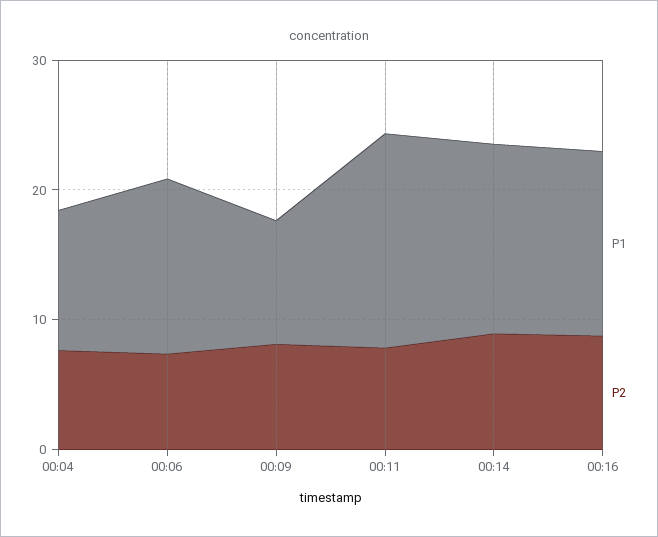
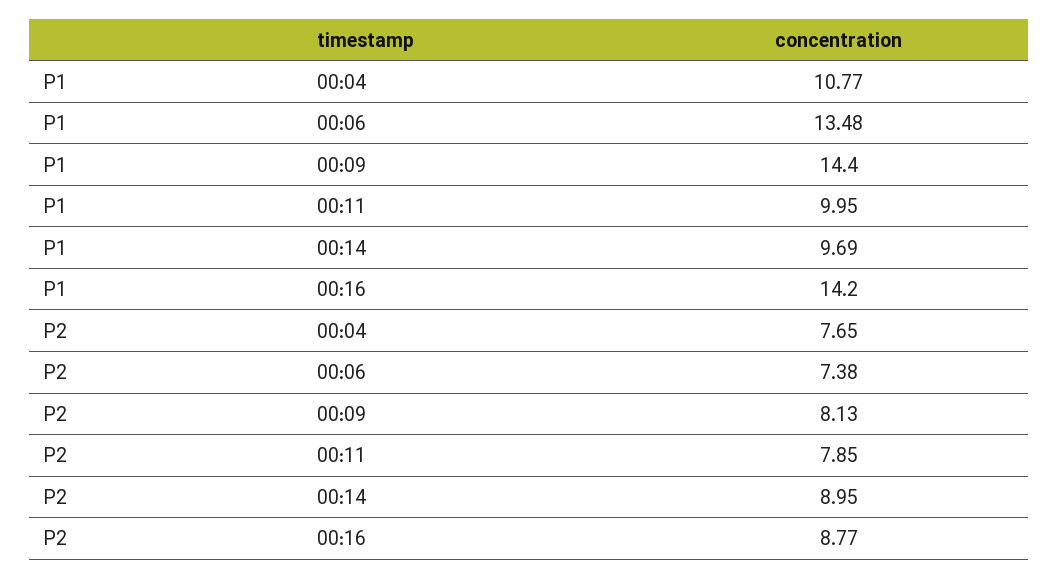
P1, 00:09: 10 -> 14.4
P1, 00:11: 16 -> 9.95
P1, 00:14: 14 -> 9.69

